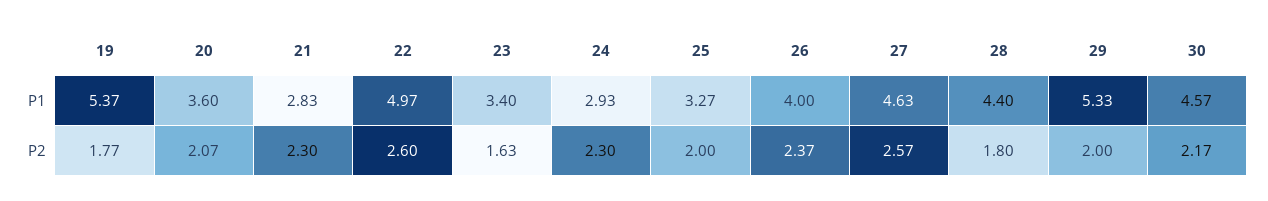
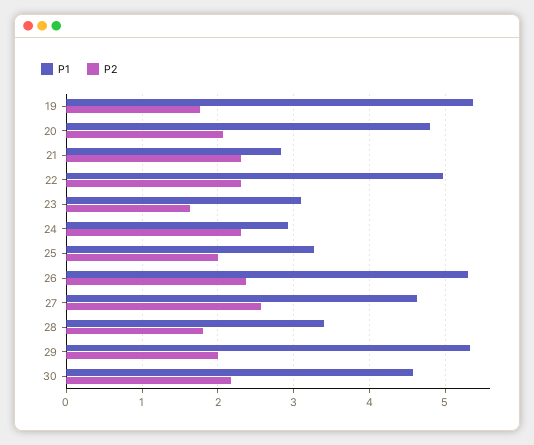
P1, 20: 3.6 -> 4.8
P1, 23: 3.4 -> 3.1
P1, 26: 4 -> 5.3
P1, 28: 4.4 -> 3.4
P2, 22: 2.6 -> 2.3

